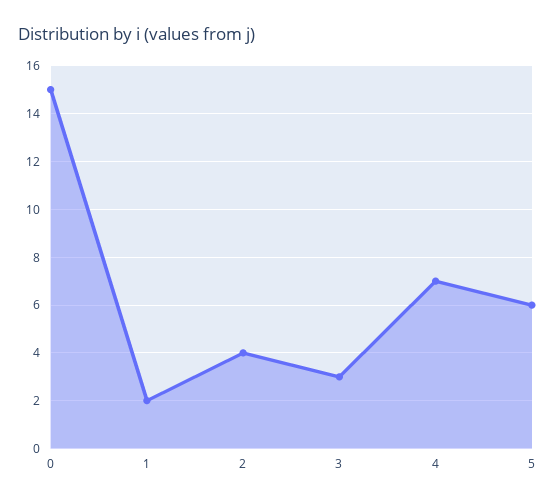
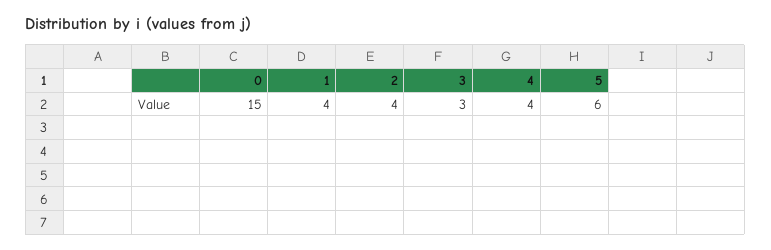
1: 2 -> 4
4: 7 -> 4

